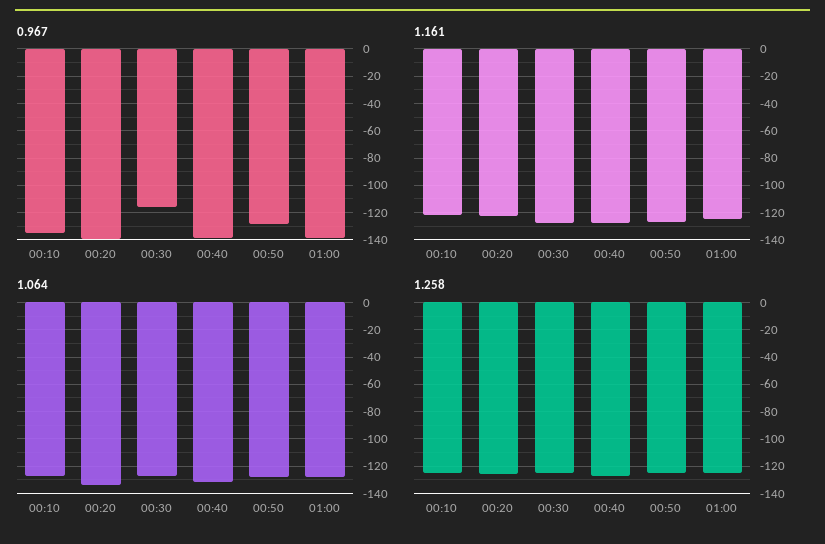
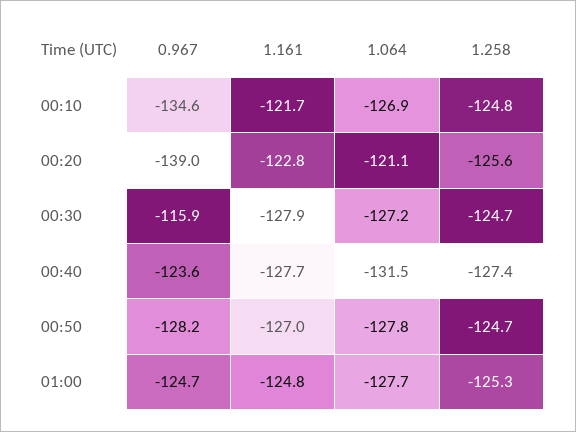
0.967, 00:40: -140 -> -123.6
0.967, 01:00: -140 -> -124.7
1.064, 00:20: -135 -> -121.1

